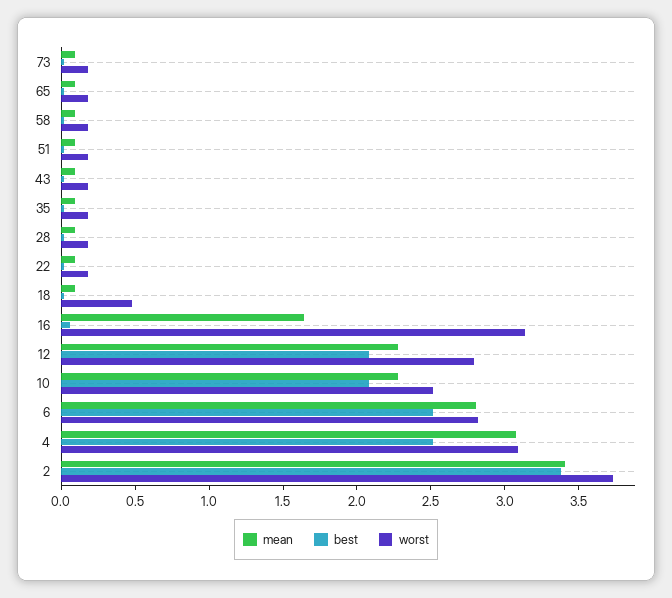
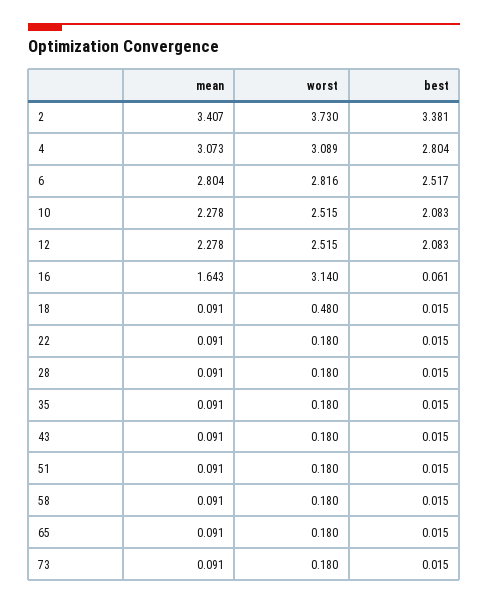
worst, 12: 2.8 -> 2.515
best, 4: 2.5 -> 2.804

